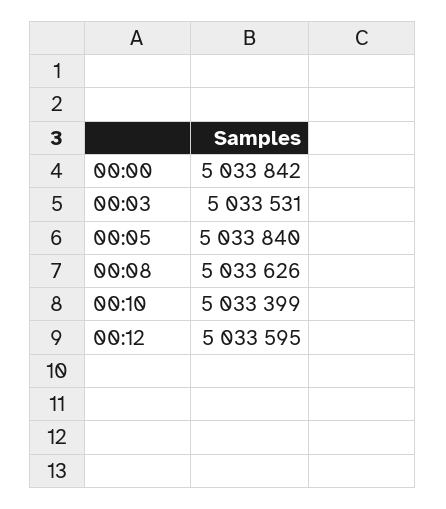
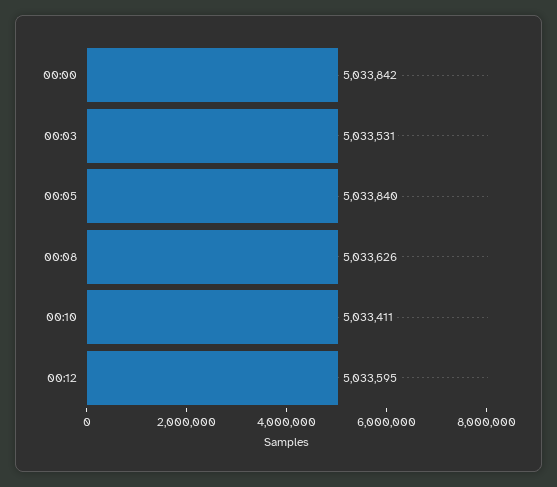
00:10: 5033399 -> 5033411

